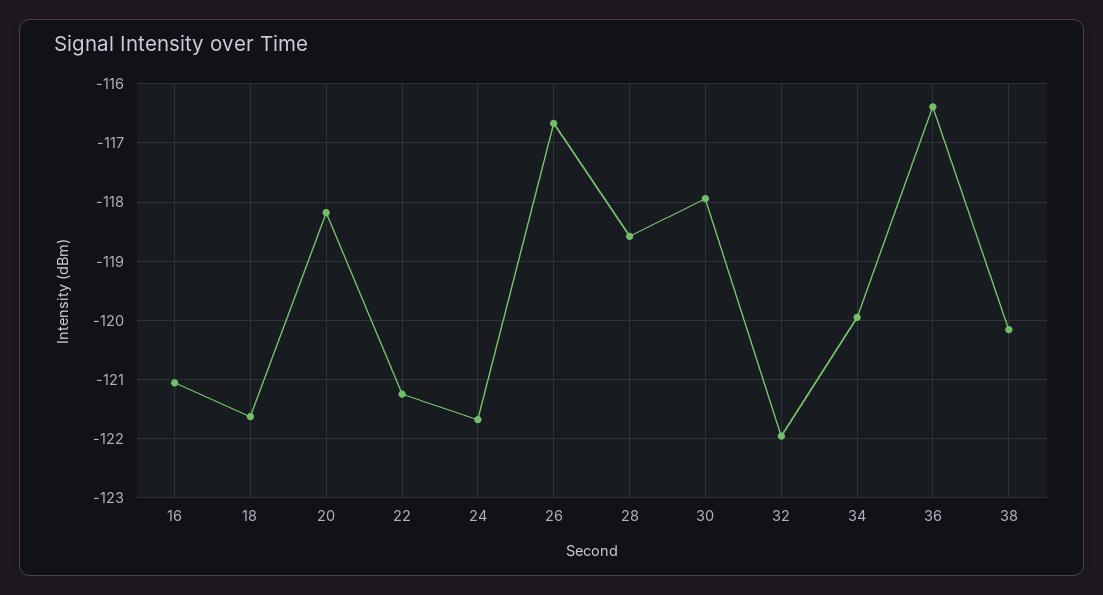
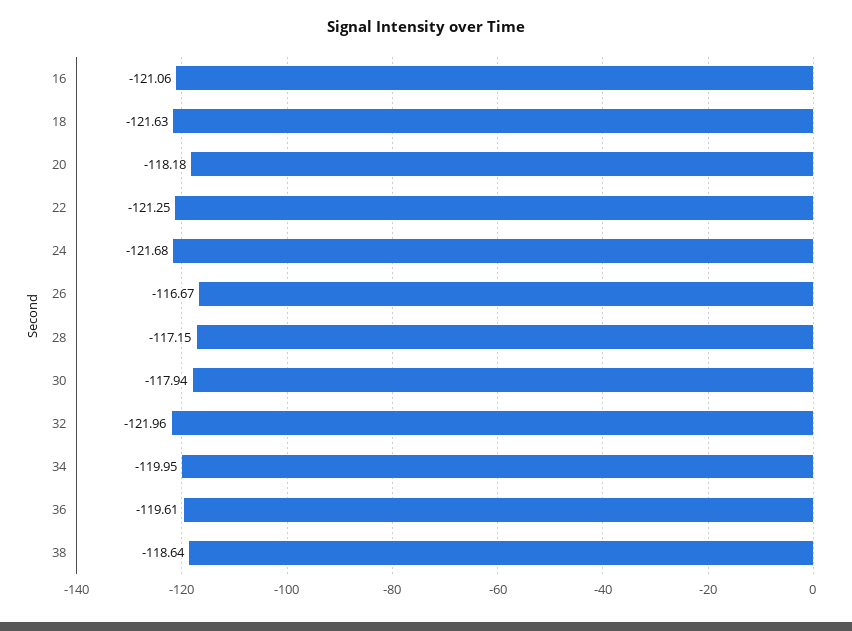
28: -118.6 -> -117.15
36: -116.4 -> -119.61
38: -120.2 -> -118.64

